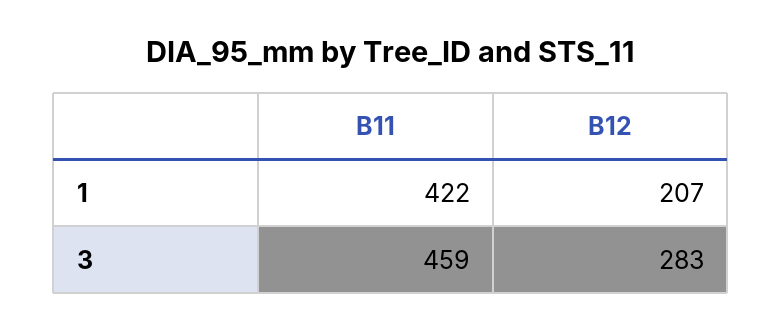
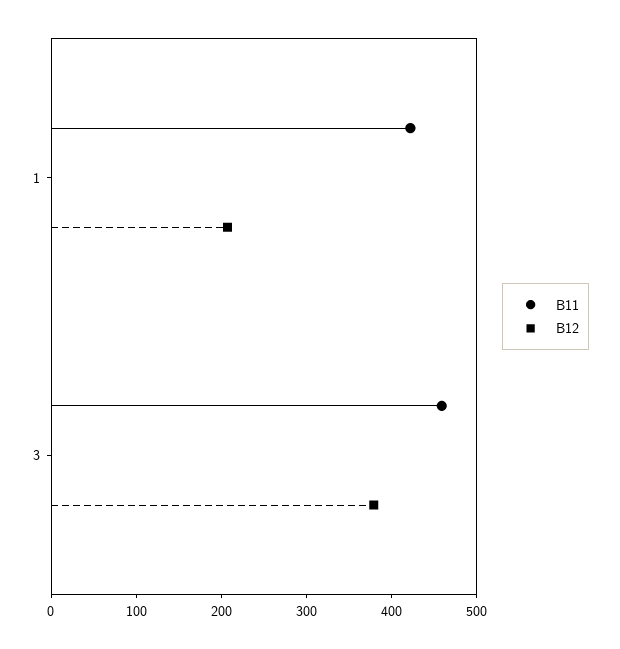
B12, 3: 283 -> 380

